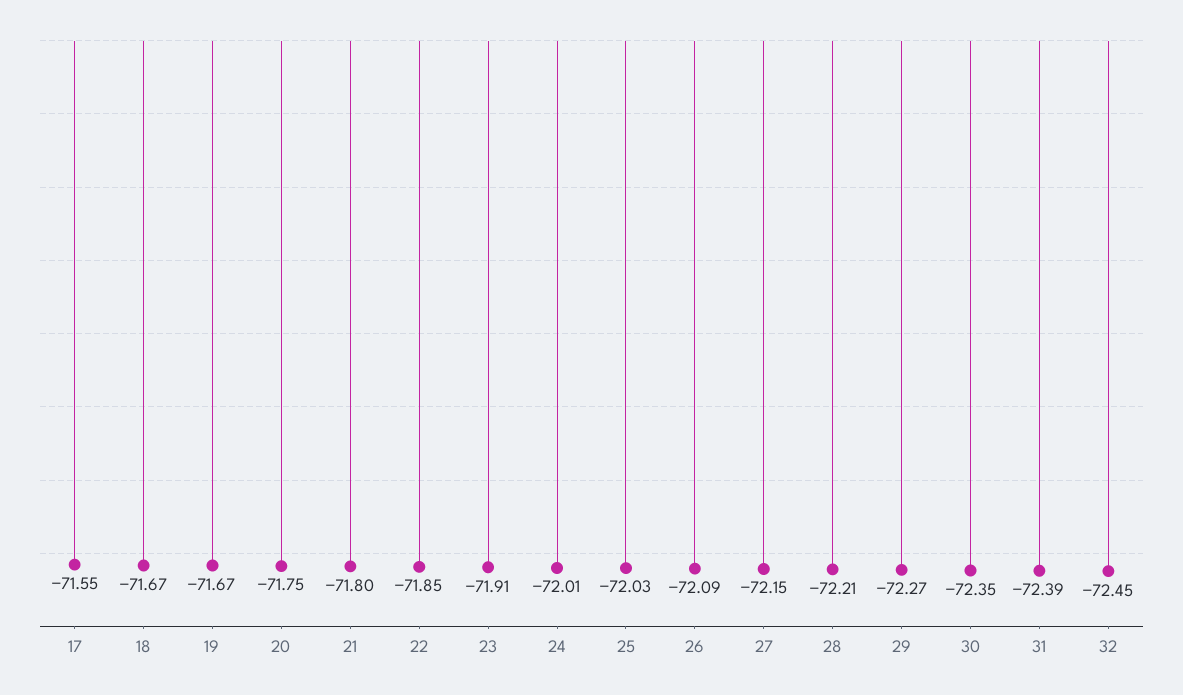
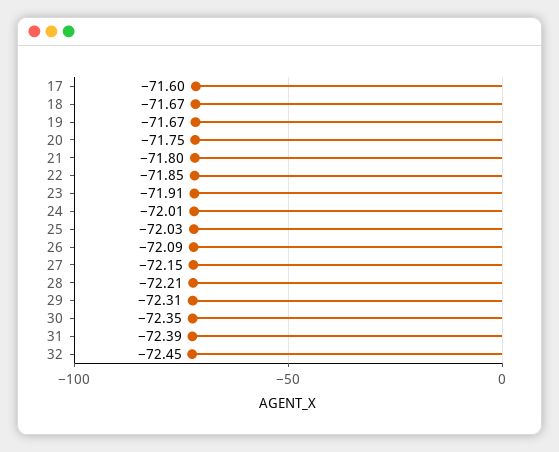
17: -71.55 -> -71.6
29: -72.27 -> -72.31

